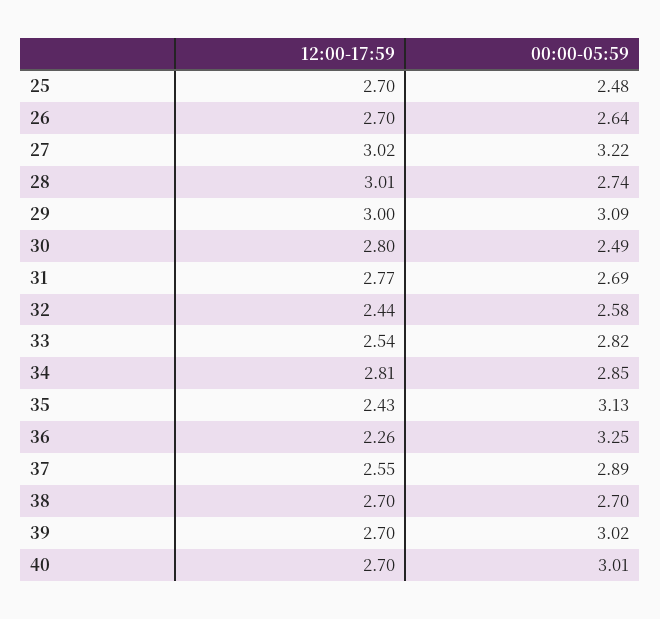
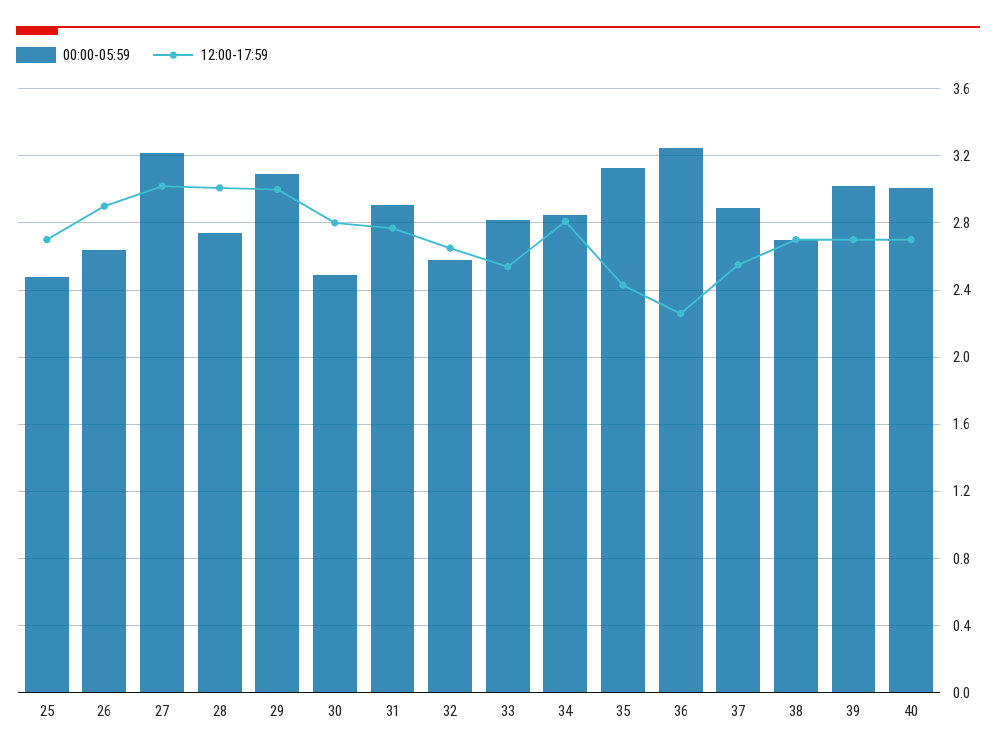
12:00-17:59, 26: 2.7 -> 2.9
00:00-05:59, 31: 2.69 -> 2.9
12:00-17:59, 32: 2.44 -> 2.65

